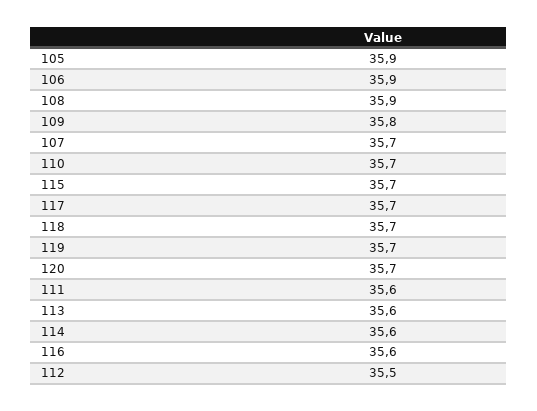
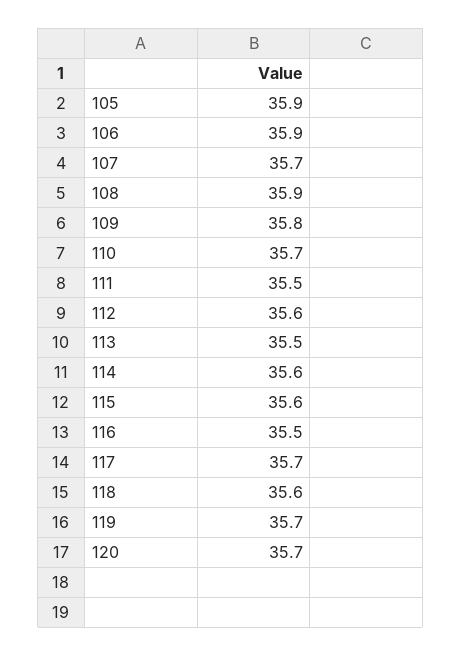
115: 35.7 -> 35.6
118: 35.7 -> 35.6
111: 35.6 -> 35.5
113: 35.6 -> 35.5
116: 35.6 -> 35.5
112: 35.5 -> 35.6

